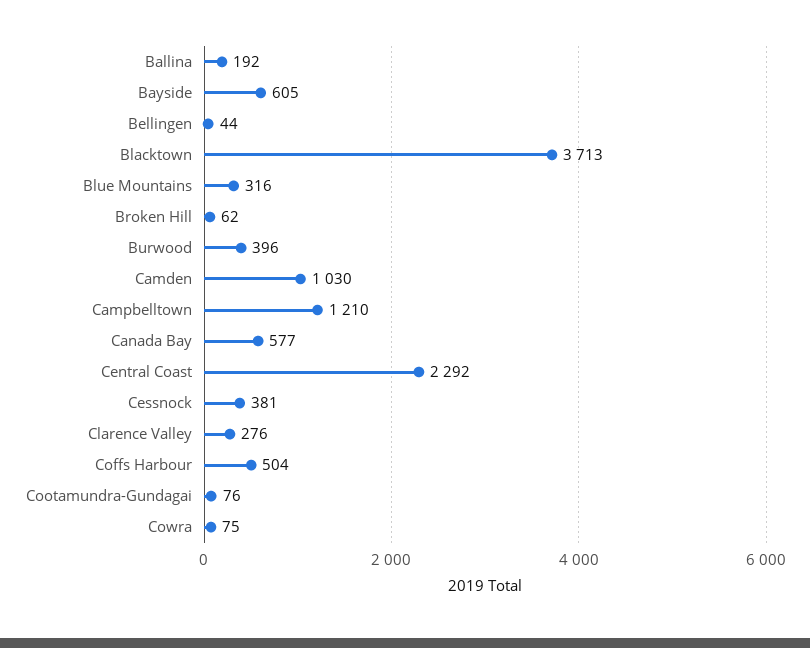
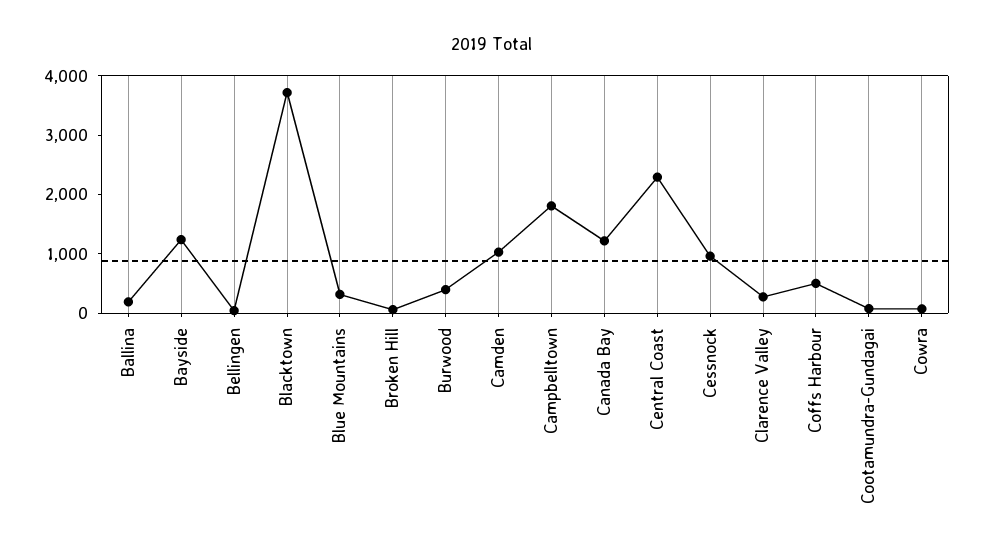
Bayside: 605 -> 1200
Campbelltown: 1210 -> 1800
Canada Bay: 577 -> 1200
Cessnock: 381 -> 1000

